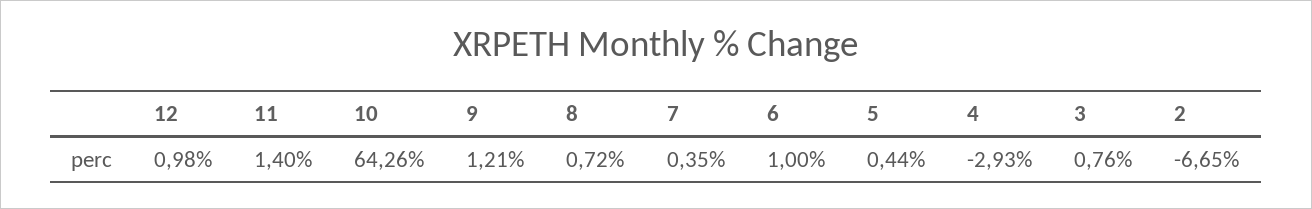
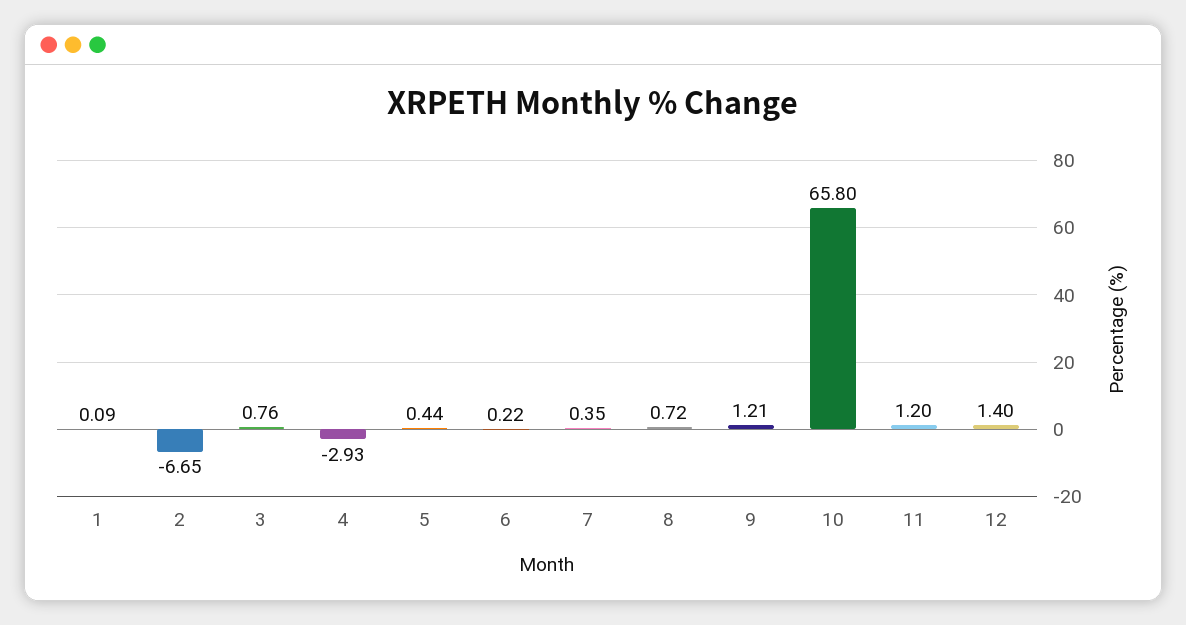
12: 0.98 -> 1.4
11: 1.4 -> 1.2
10: 64.26 -> 65.8
6: 1 -> 0.22
1: none -> 0.09

